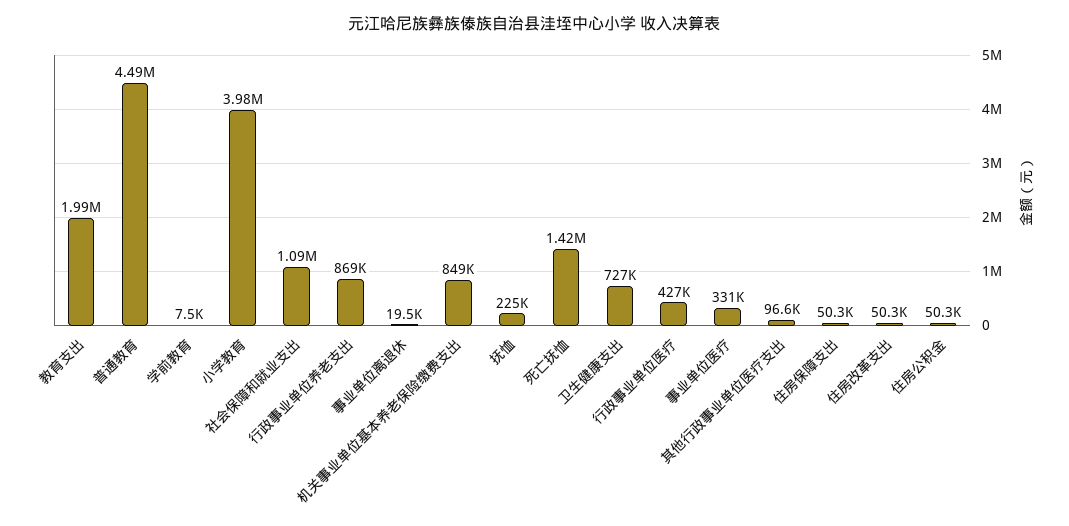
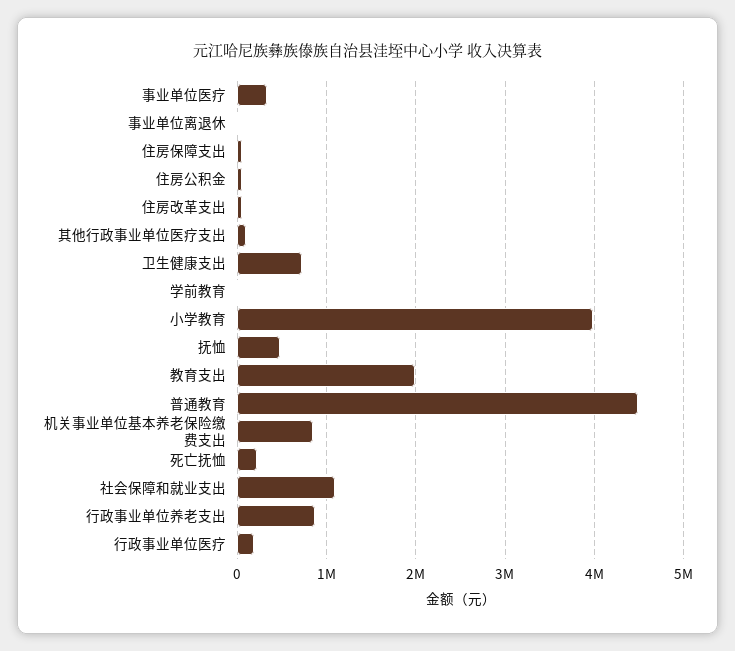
抚恤: 225000 -> 500000
死亡抚恤: 1420000 -> 200000
行政事业单位医疗: 427000 -> 200000

